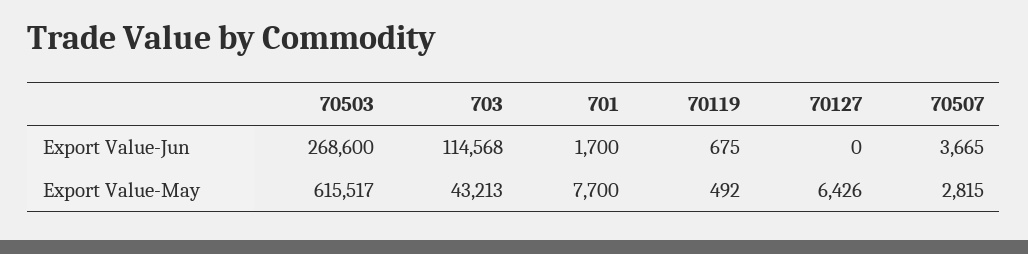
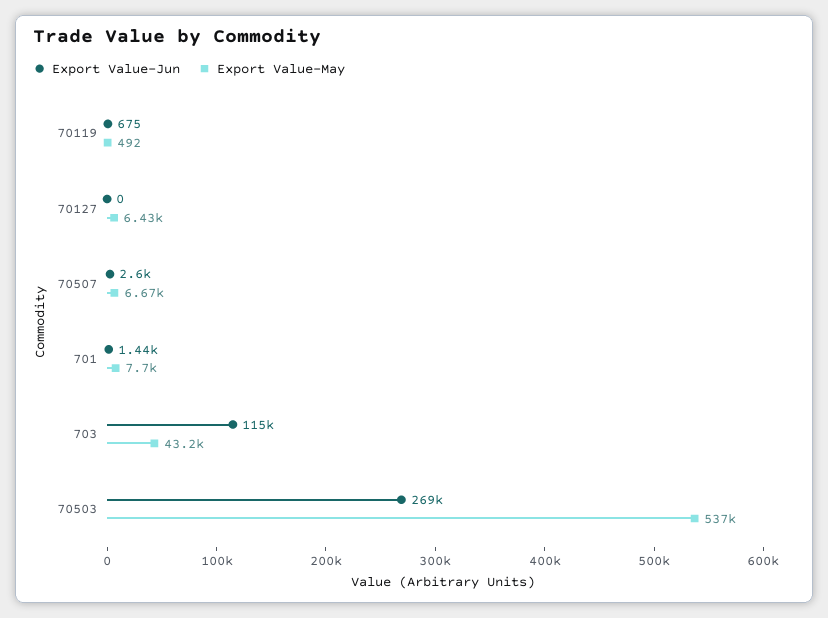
Export Value-Jun, 701: 1700 -> 1440
Export Value-Jun, 70507: 3665 -> 2600
Export Value-May, 70503: 615517 -> 537000
Export Value-May, 70507: 2815 -> 6670

